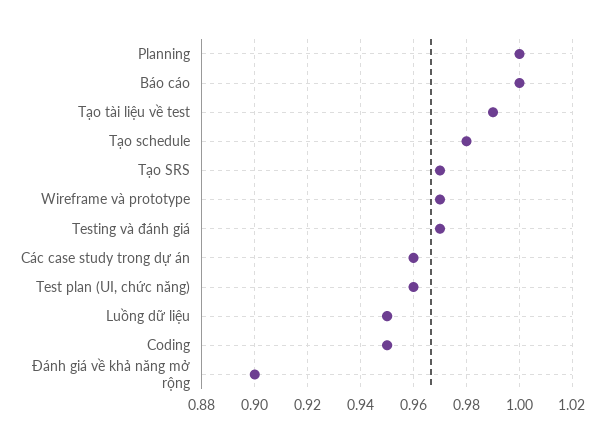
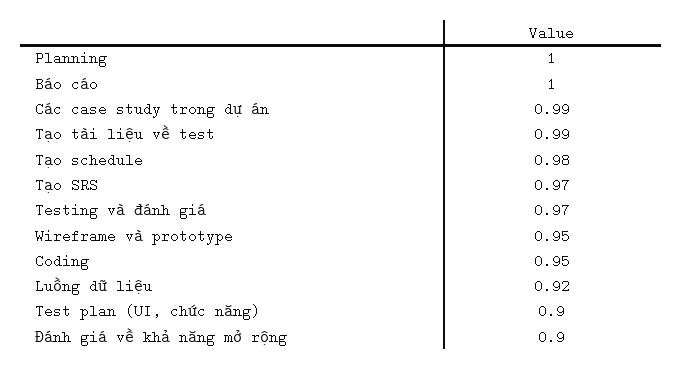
Wireframe và prototype: 0.97 -> 0.95
Các case study trong dự án: 0.96 -> 0.99
Test plan (UI, chức năng): 0.96 -> 0.9
Luồng dữ liệu: 0.95 -> 0.92

